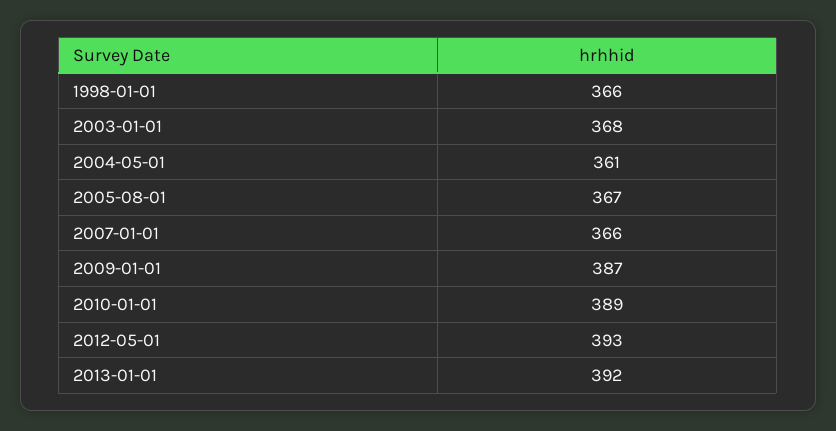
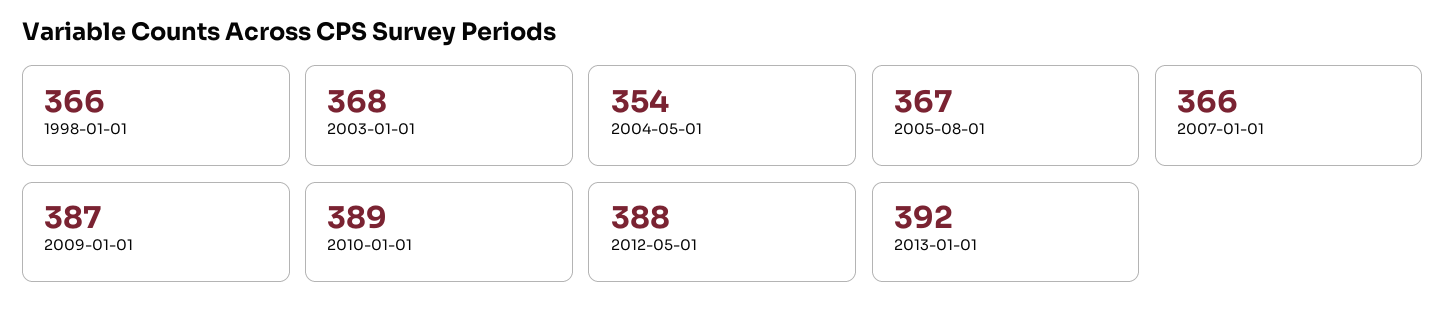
2004-05-01: 361 -> 354
2012-05-01: 393 -> 388

